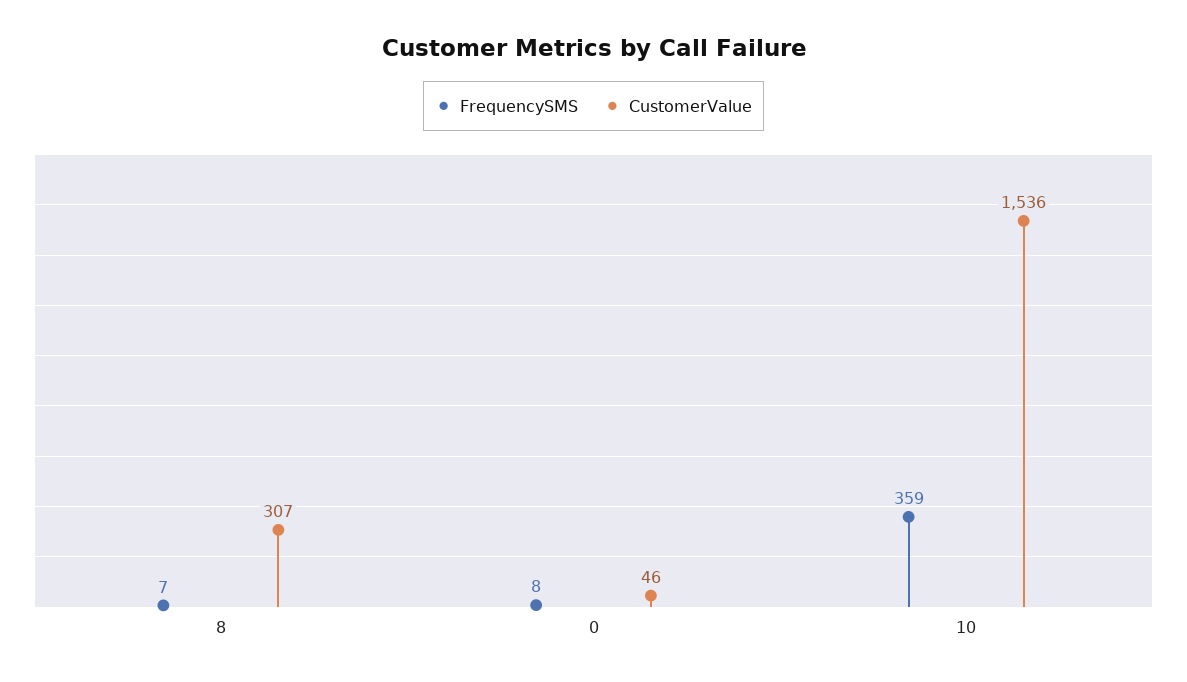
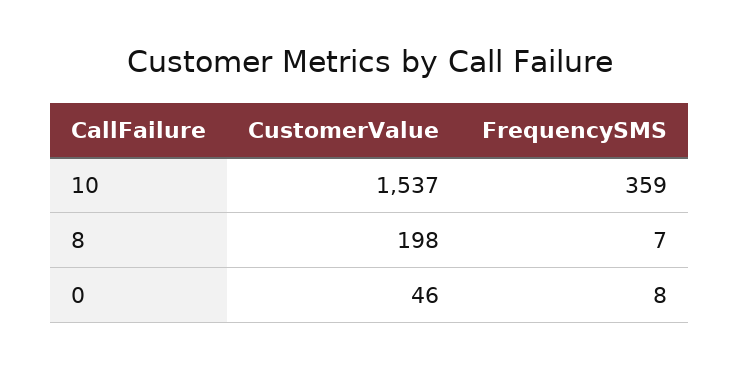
CustomerValue, 8: 307 -> 198
CustomerValue, 10: 1536 -> 1537

